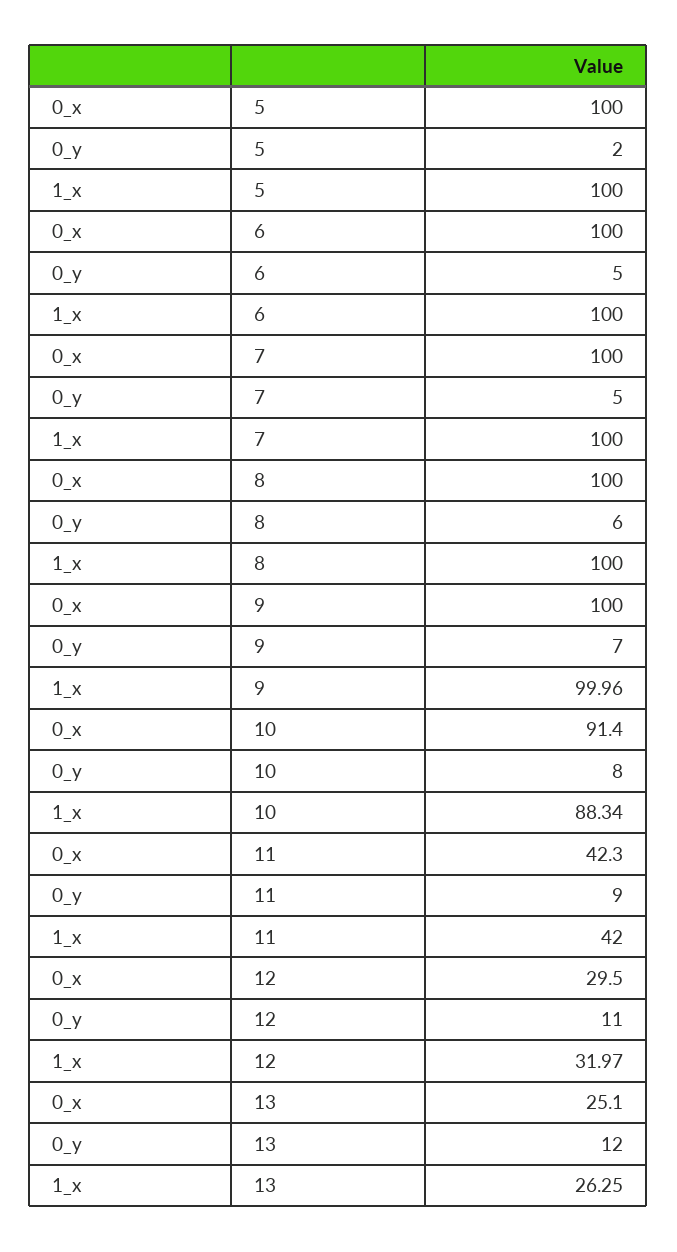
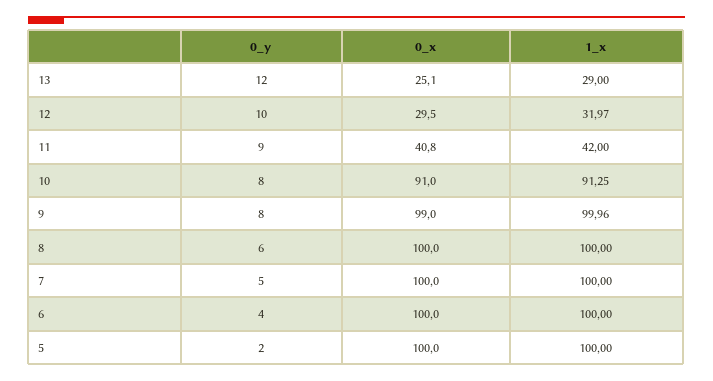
0_y, 6: 5 -> 4
0_x, 9: 100 -> 99
0_y, 9: 7 -> 8
0_x, 10: 91.4 -> 91
1_x, 10: 88.34 -> 91.25
0_x, 11: 42.3 -> 40.8
0_y, 12: 11 -> 10
1_x, 13: 26.25 -> 29

